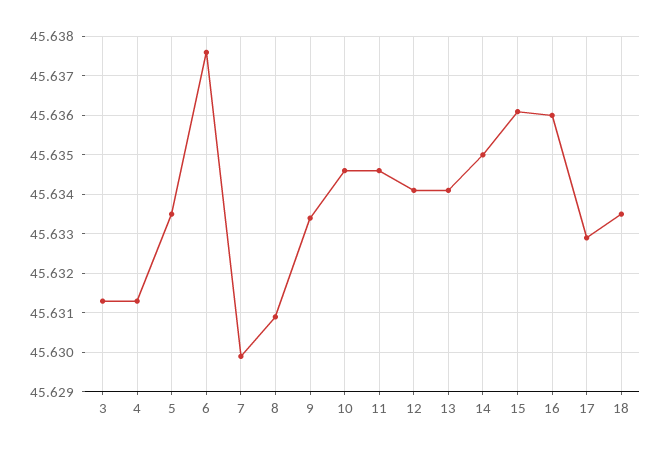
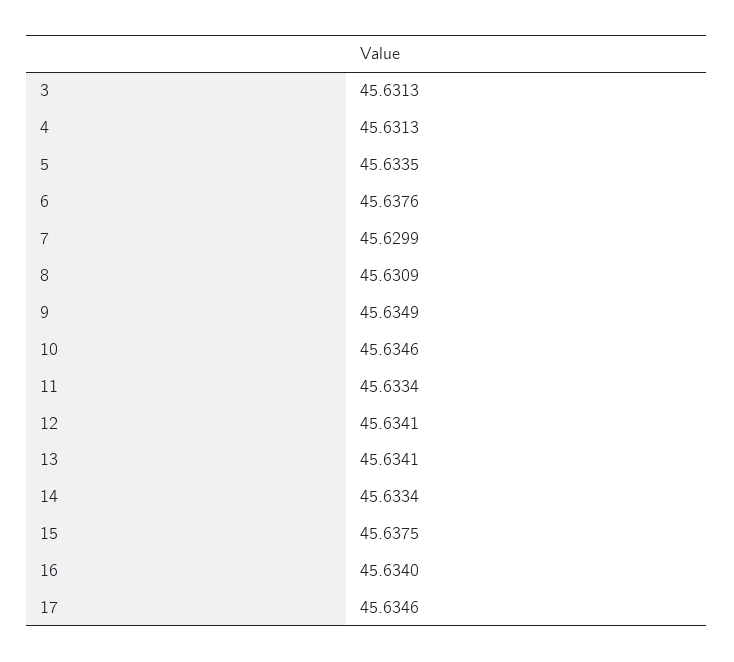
9: 45.6335 -> 45.6349
11: 45.6345 -> 45.6334
14: 45.635 -> 45.6334
15: 45.636 -> 45.6375
16: 45.636 -> 45.634
17: 45.633 -> 45.6346
18: 45.6335 -> none

